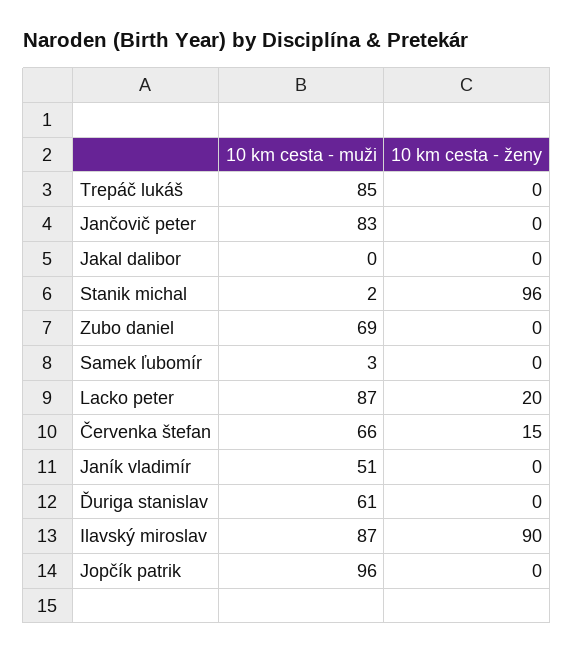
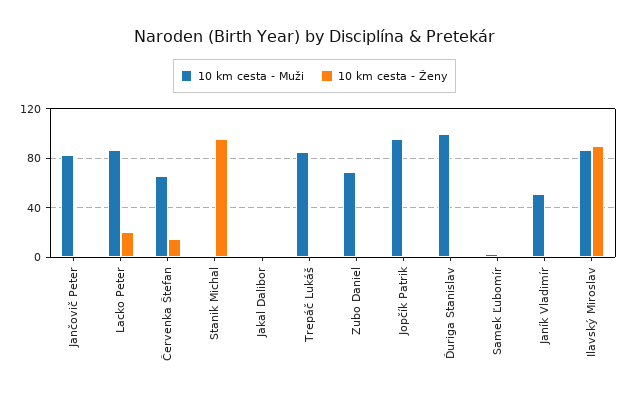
10 km cesta - muži, Ďuriga stanislav: 61 -> 100

